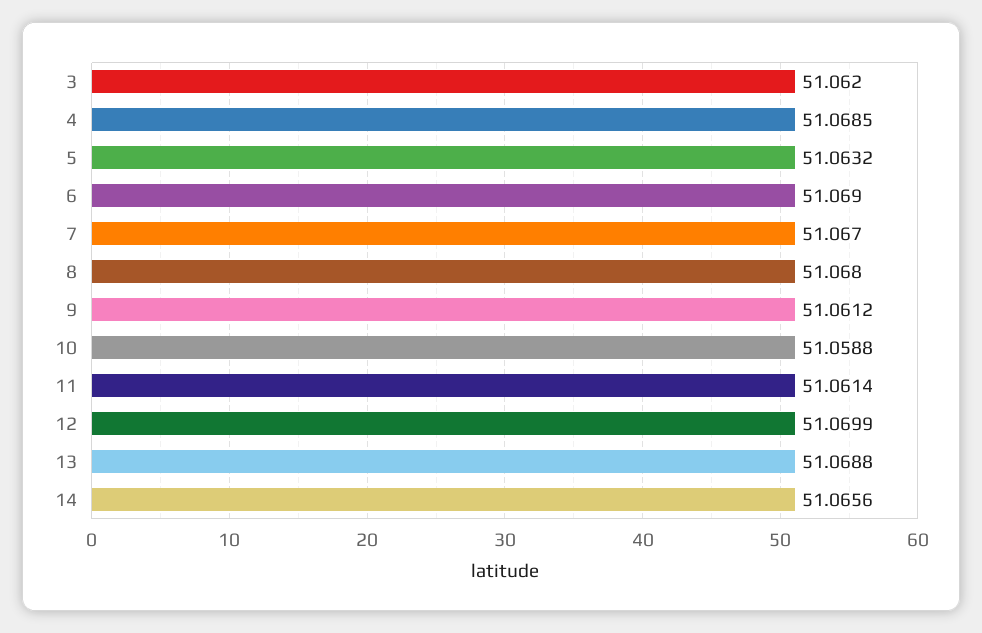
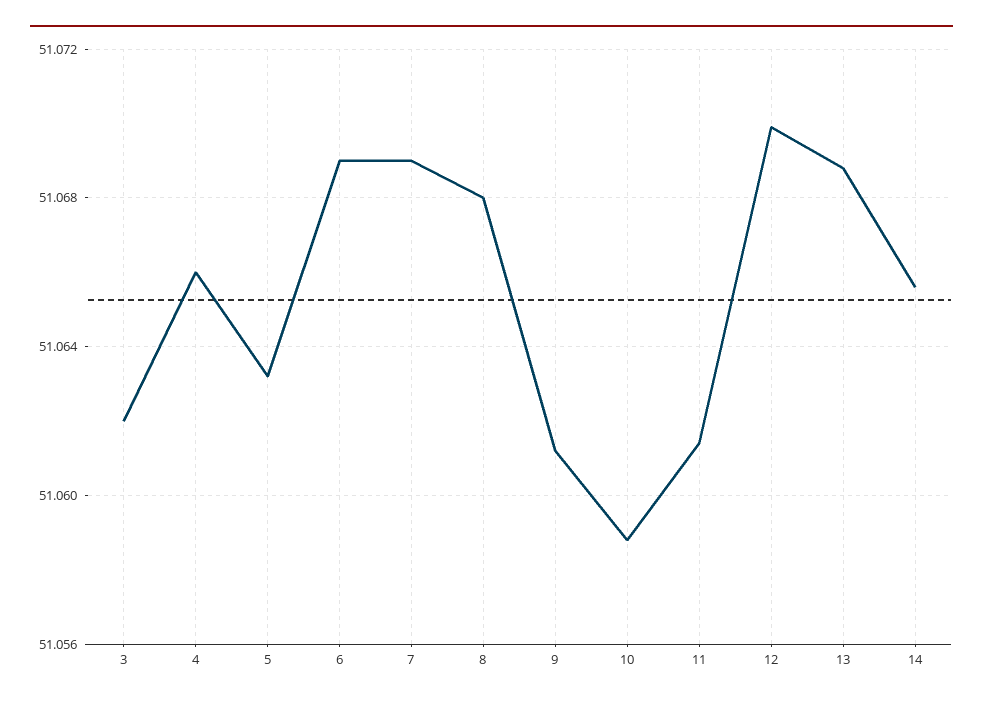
4: 51.0685 -> 51.066
7: 51.067 -> 51.069

